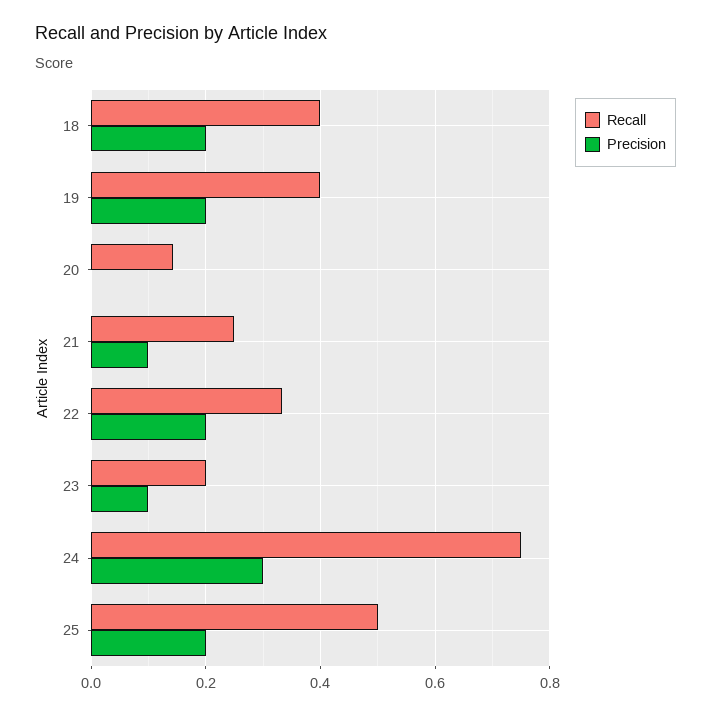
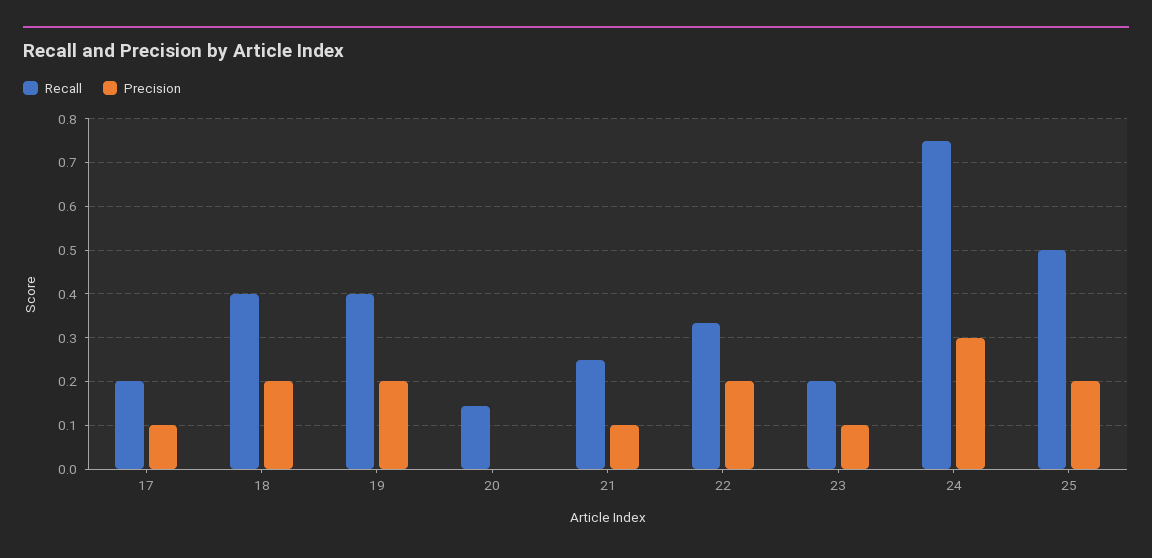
Recall, 17: none -> 0.2
Precision, 17: none -> 0.1

